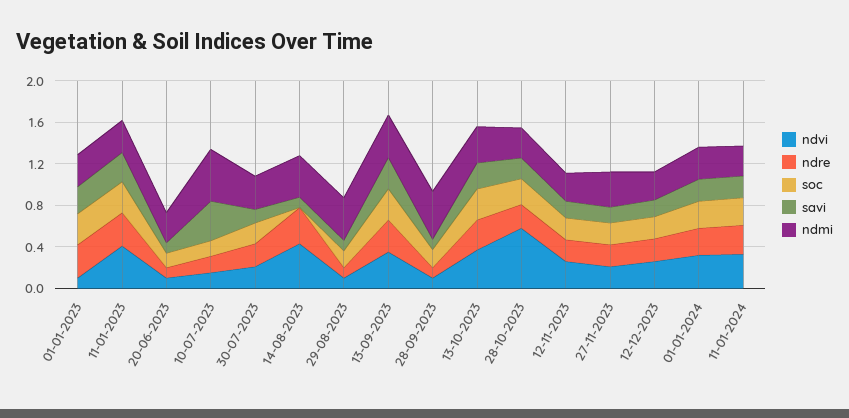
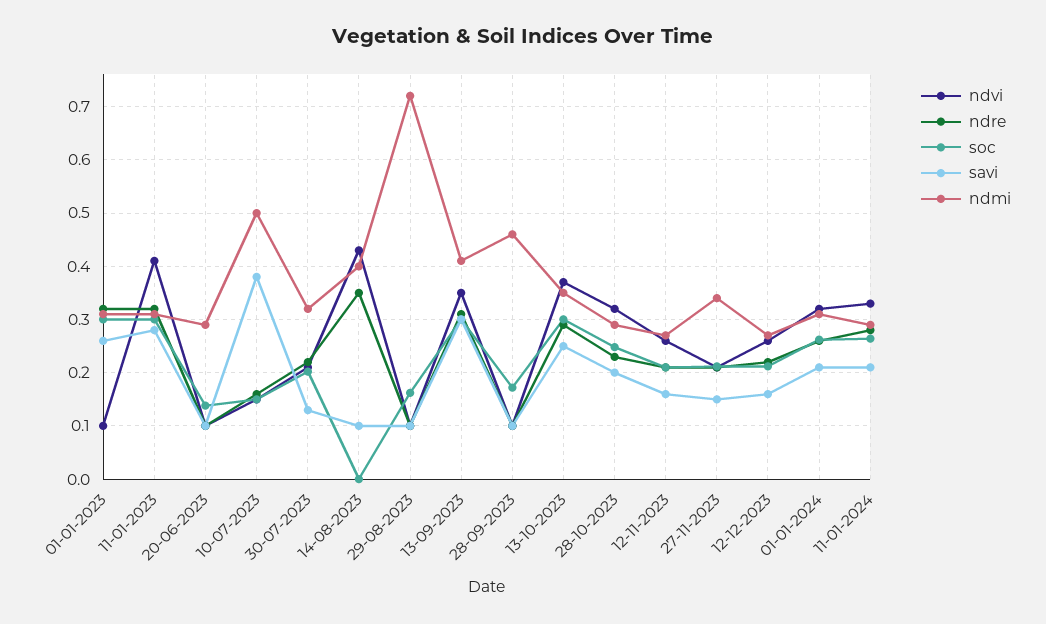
ndmi, 29-08-2023: 0.4 -> 0.72
ndvi, 28-10-2023: 0.6 -> 0.32

